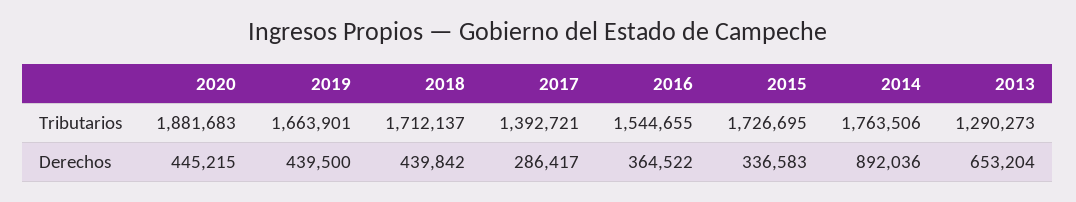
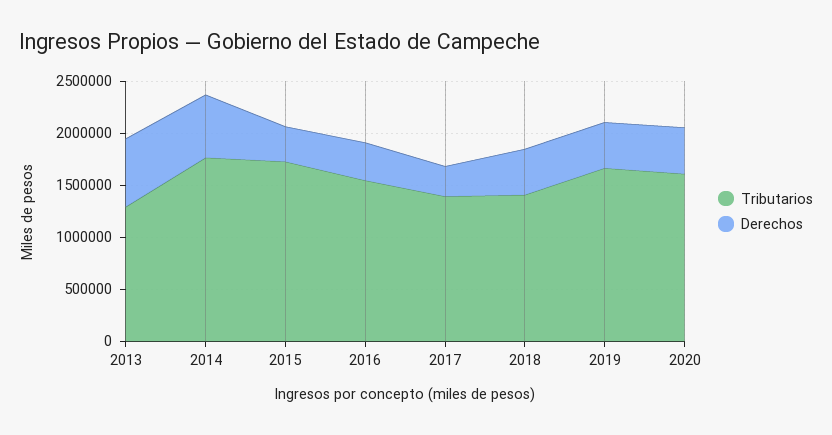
Tributarios, 2020: 1881683 -> 1600000
Tributarios, 2018: 1712137 -> 1400000
Derechos, 2014: 892036 -> 600000

